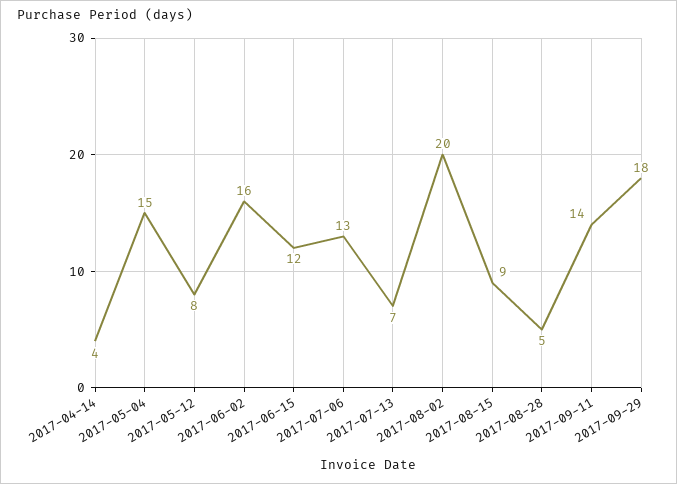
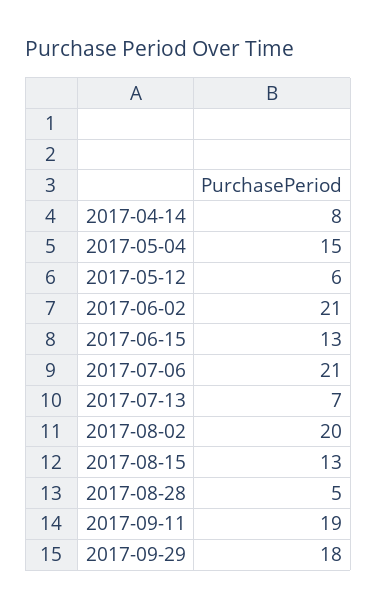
2017-04-14: 4 -> 8
2017-05-12: 8 -> 6
2017-06-02: 16 -> 21
2017-06-15: 12 -> 13
2017-07-06: 13 -> 21
2017-08-15: 9 -> 13
2017-09-11: 14 -> 19

